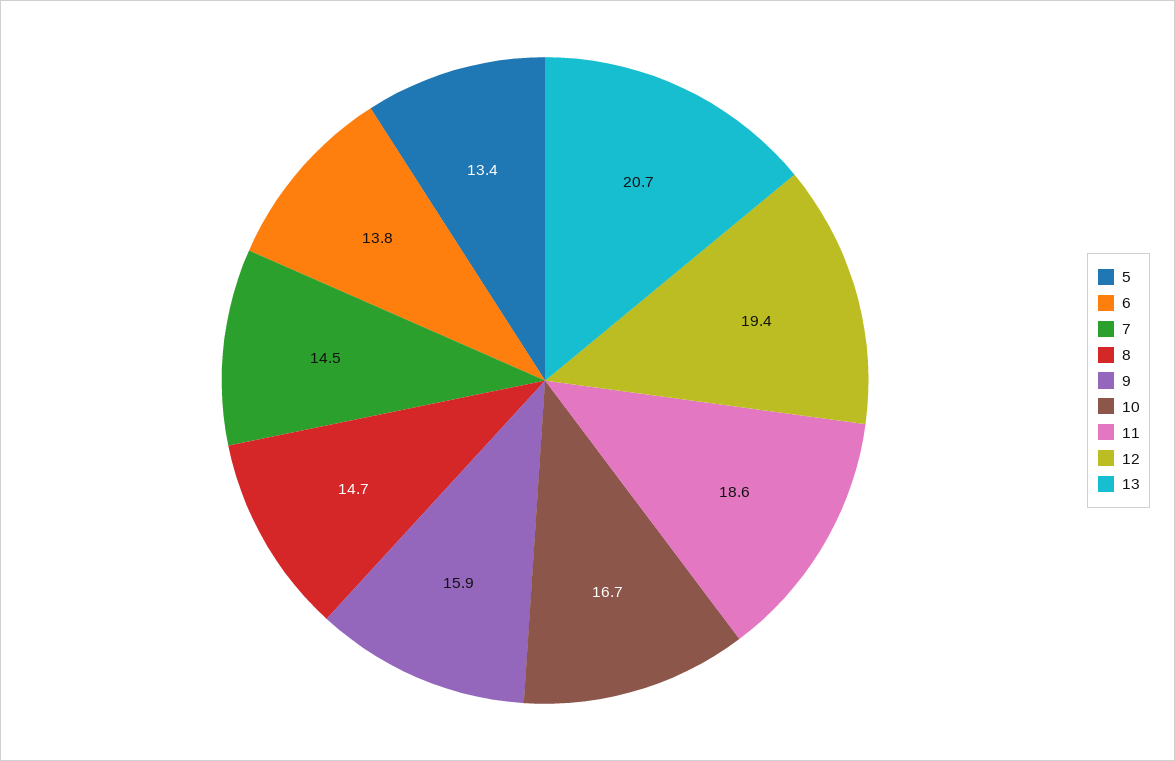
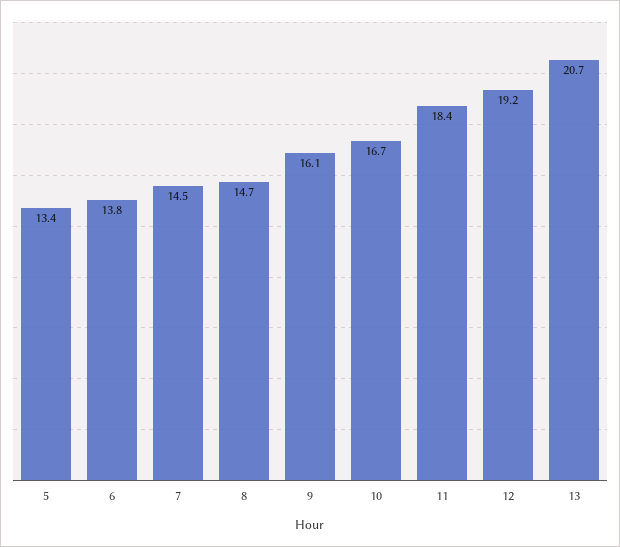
9: 15.9 -> 16.1
11: 18.6 -> 18.4
12: 19.4 -> 19.2

